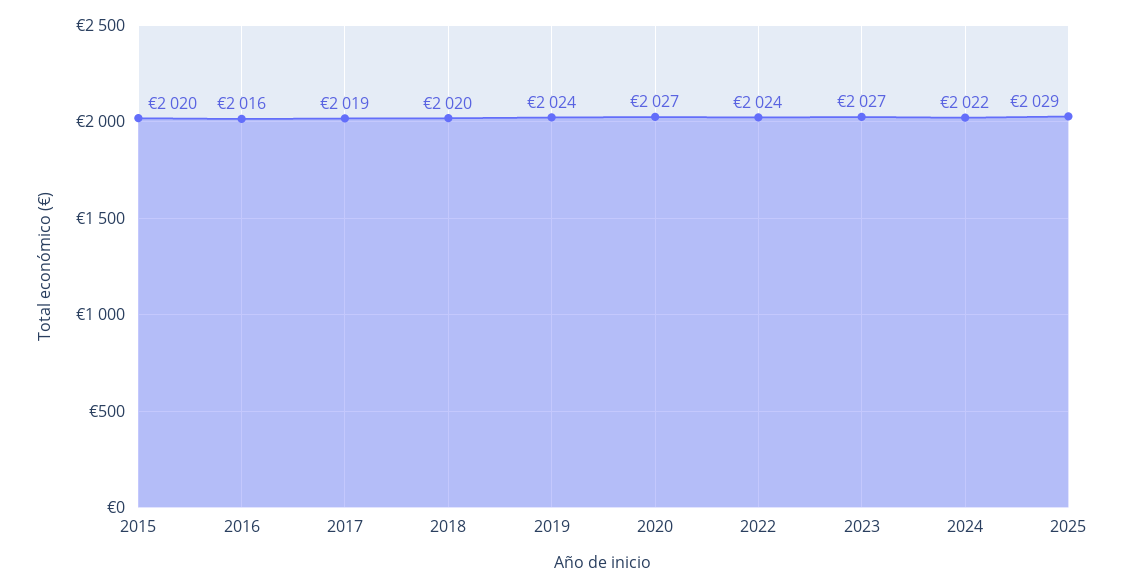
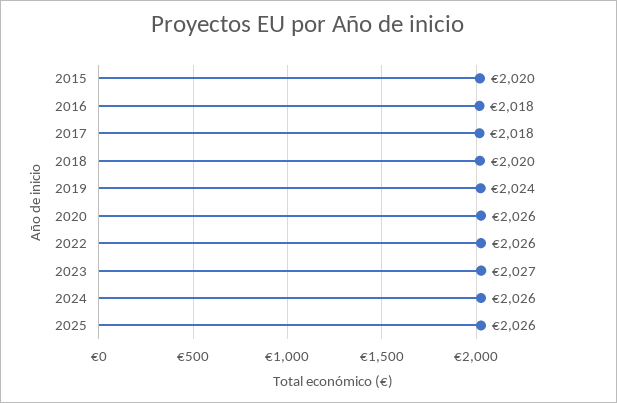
2016: 2016 -> 2018
2017: 2019 -> 2018
2020: 2027 -> 2026
2022: 2024 -> 2026
2024: 2022 -> 2026
2025: 2029 -> 2026

